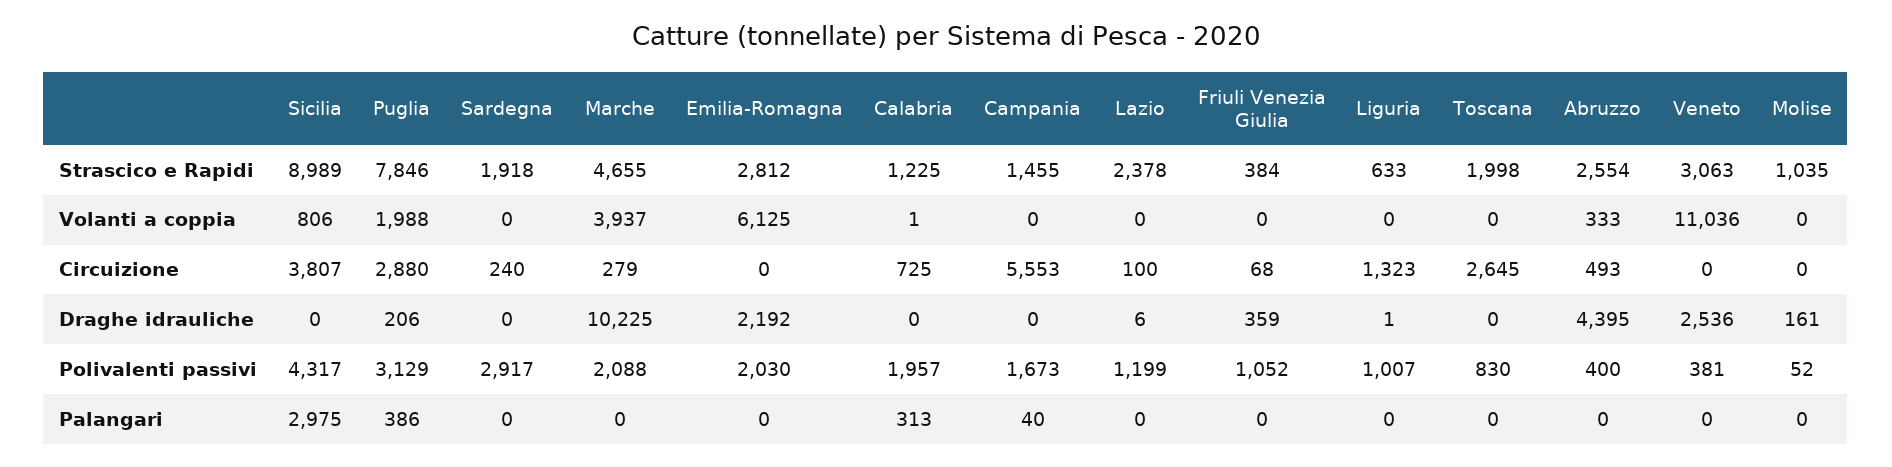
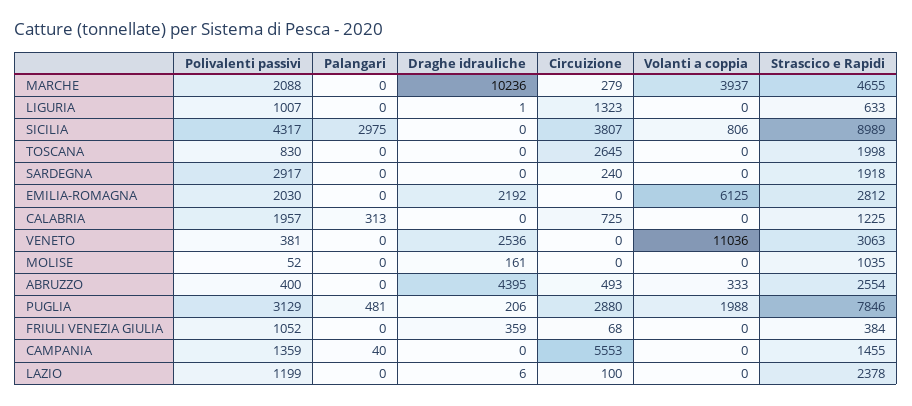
Calabria, Volanti a coppia: 1 -> 0
Marche, Draghe idrauliche: 10225 -> 10236
Campania, Polivalenti passivi: 1673 -> 1359
Puglia, Palangari: 386 -> 481

